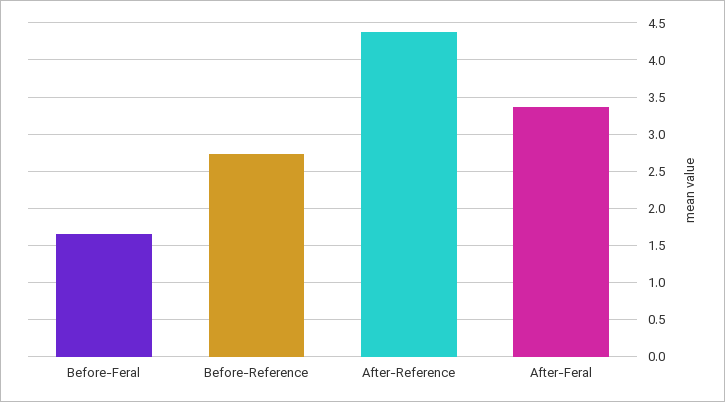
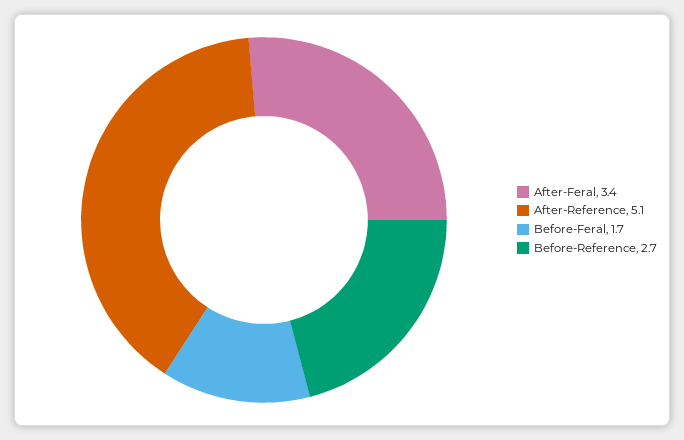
After-Reference: 4.4 -> 5.1

